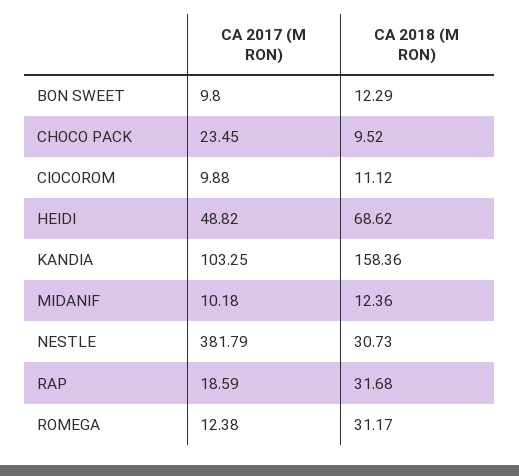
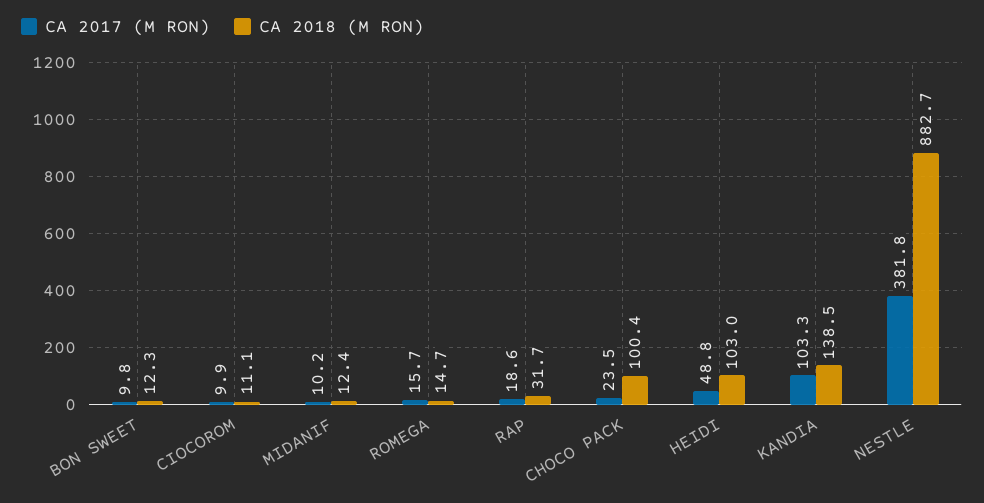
CA 2018 (M RON), CHOCO PACK: 9.52 -> 100.4
CA 2018 (M RON), HEIDI: 68.62 -> 103
CA 2018 (M RON), KANDIA: 158.36 -> 138.5
CA 2018 (M RON), NESTLE: 30.73 -> 882.7
CA 2017 (M RON), ROMEGA: 12.38 -> 15.7
CA 2018 (M RON), ROMEGA: 31.17 -> 14.7

